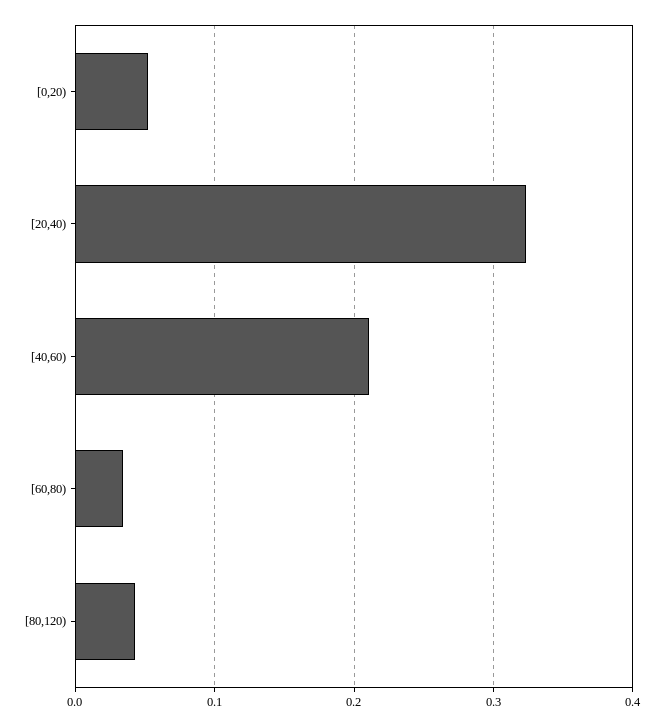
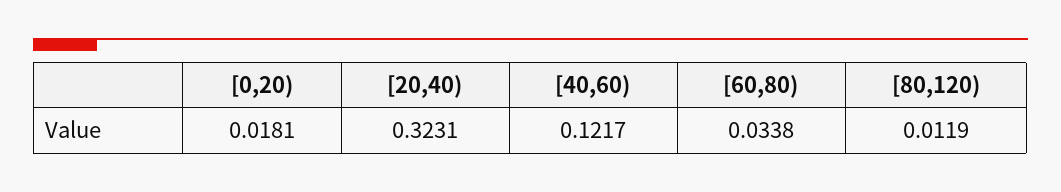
[0,20): 0.05 -> 0.0181
[40,60): 0.21 -> 0.1217
[80,120): 0.04 -> 0.0119

